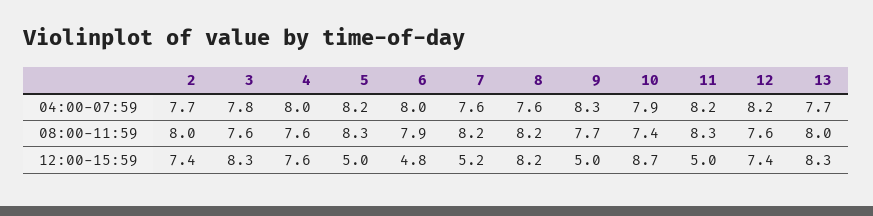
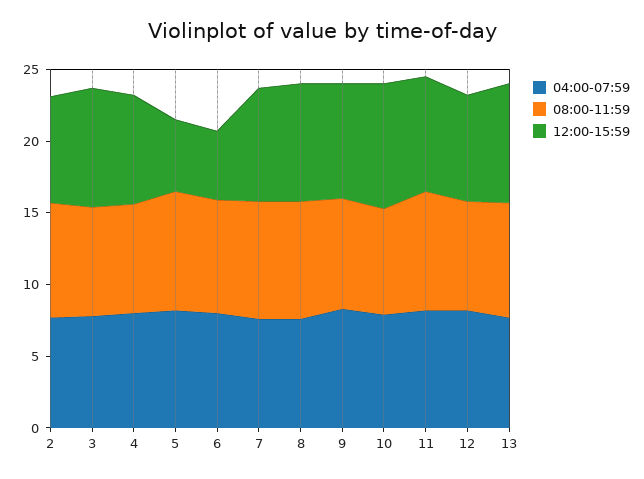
12:00-15:59, 7: 5.2 -> 8
12:00-15:59, 9: 5 -> 8
12:00-15:59, 11: 5 -> 8

